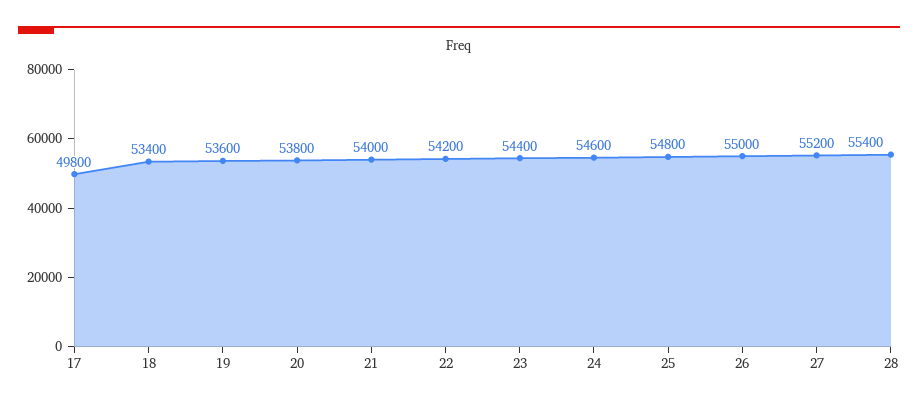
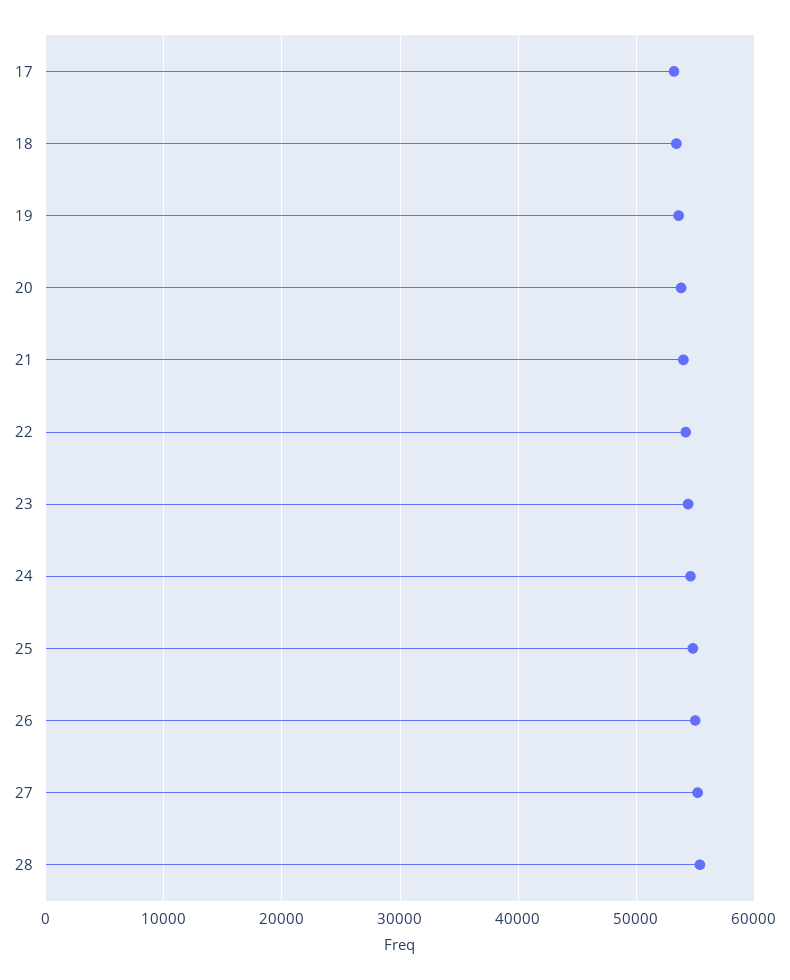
17: 49800 -> 53000

